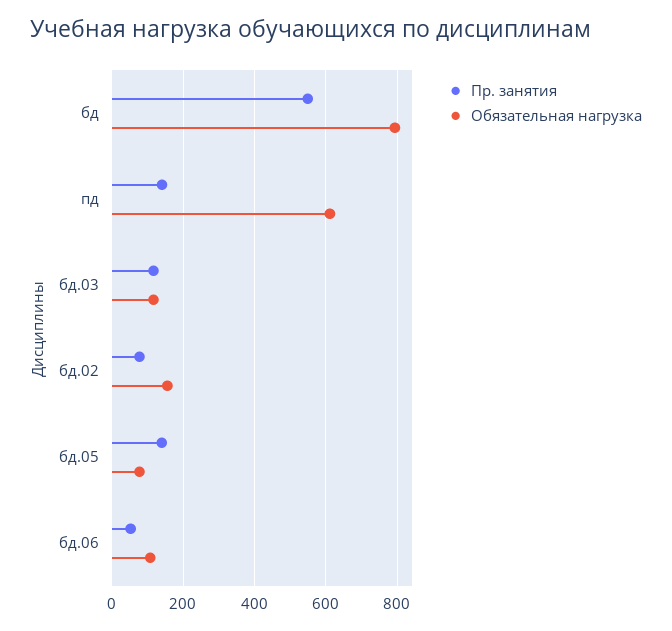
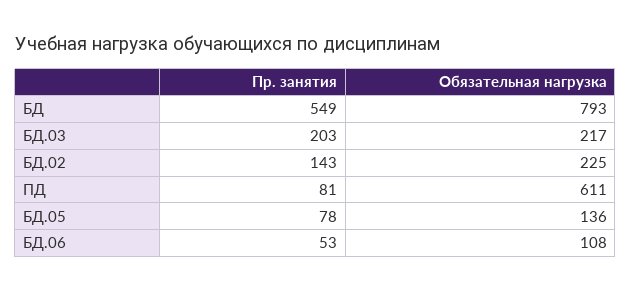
Пр. занятия, пд: 140 -> 81
Пр. занятия, бд.03: 120 -> 203
Обязательная нагрузка, бд.03: 120 -> 217
Пр. занятия, бд.02: 80 -> 143
Обязательная нагрузка, бд.02: 160 -> 225
Пр. занятия, бд.05: 140 -> 78
Обязательная нагрузка, бд.05: 80 -> 136

